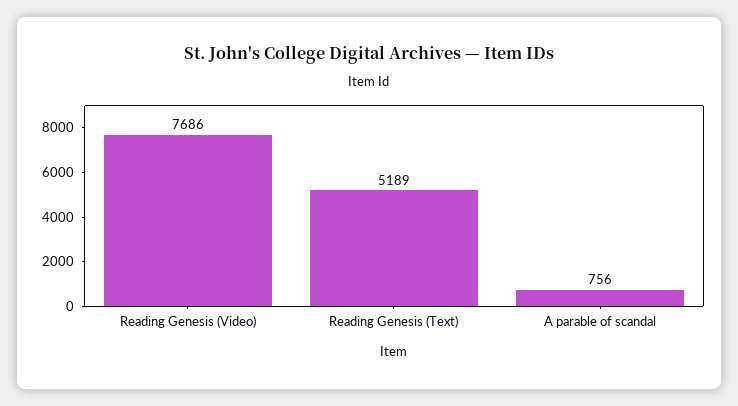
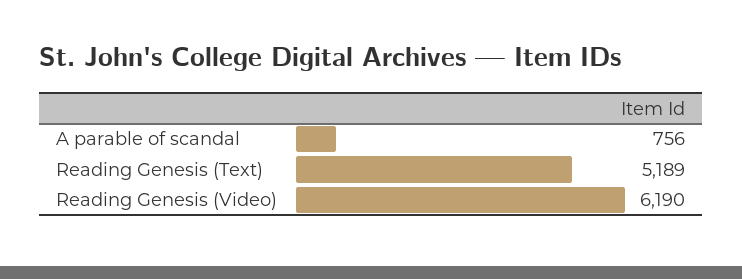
Reading Genesis (Video): 7686 -> 6190

